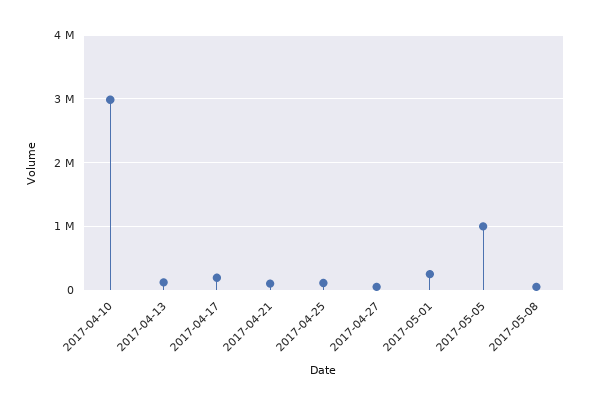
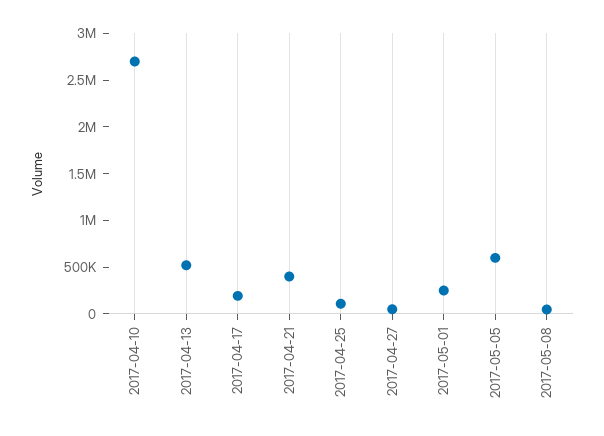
2017-04-10: 3000000 -> 2700000
2017-04-13: 100000 -> 500000
2017-04-21: 100000 -> 400000
2017-05-05: 1000000 -> 600000

